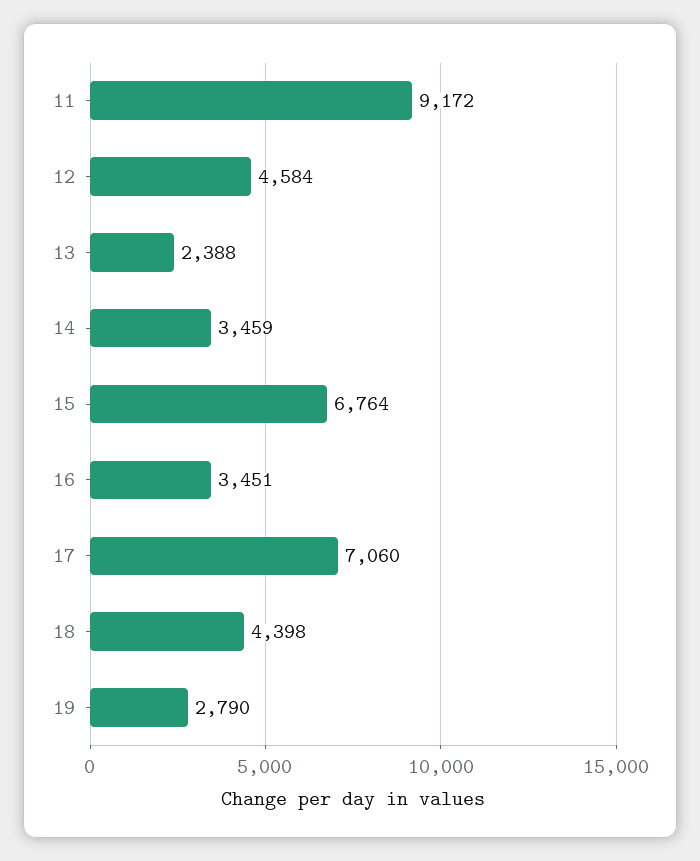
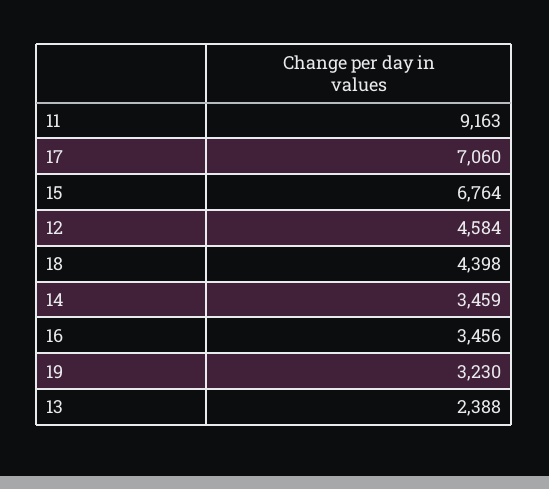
11: 9172 -> 9163
16: 3451 -> 3456
19: 2790 -> 3230

